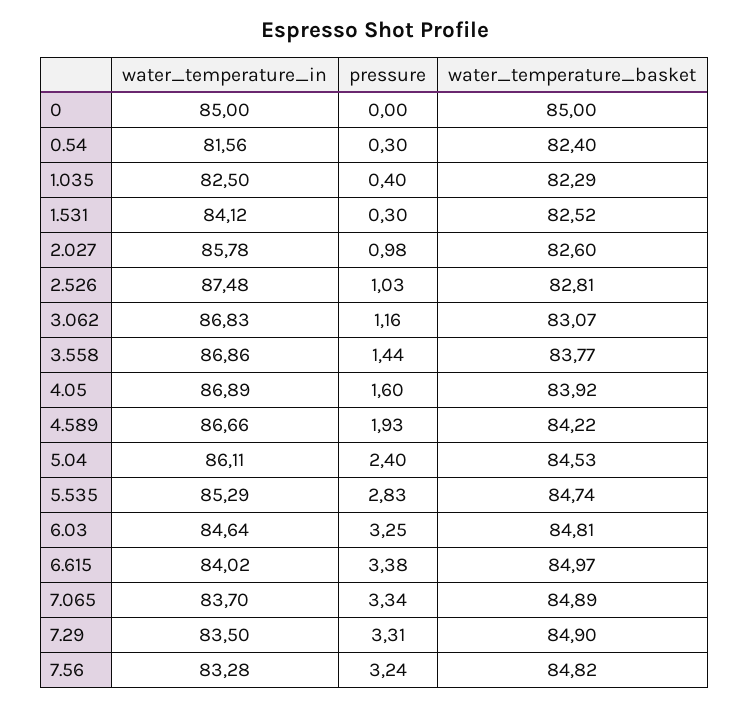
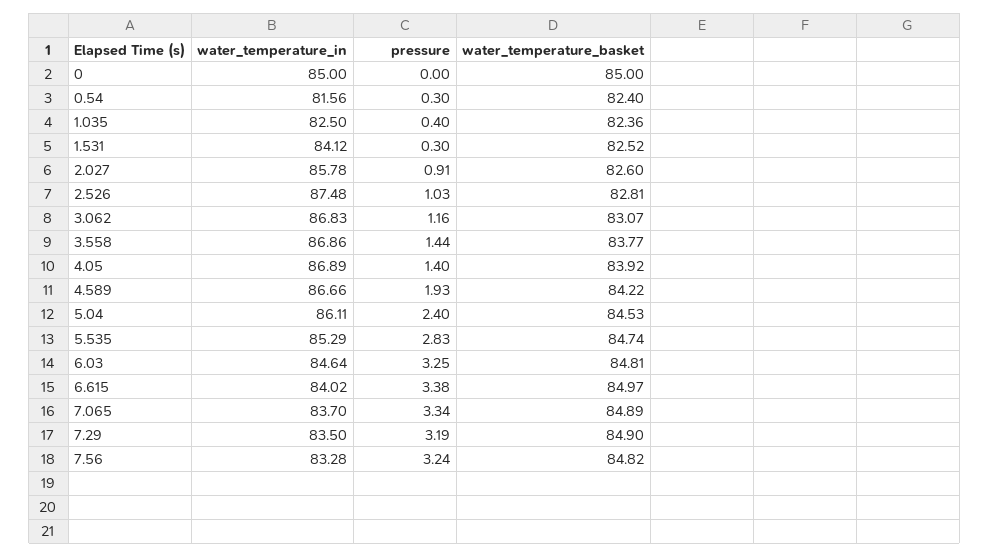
water_temperature_basket, 1.035: 82.29 -> 82.36
pressure, 2.027: 0.98 -> 0.91
pressure, 4.05: 1.6 -> 1.4
pressure, 7.29: 3.31 -> 3.19

